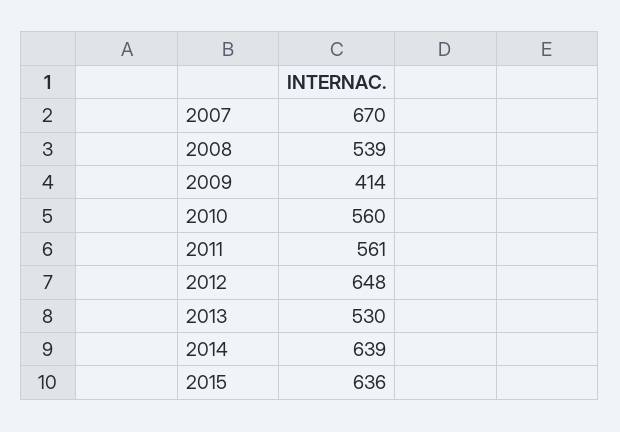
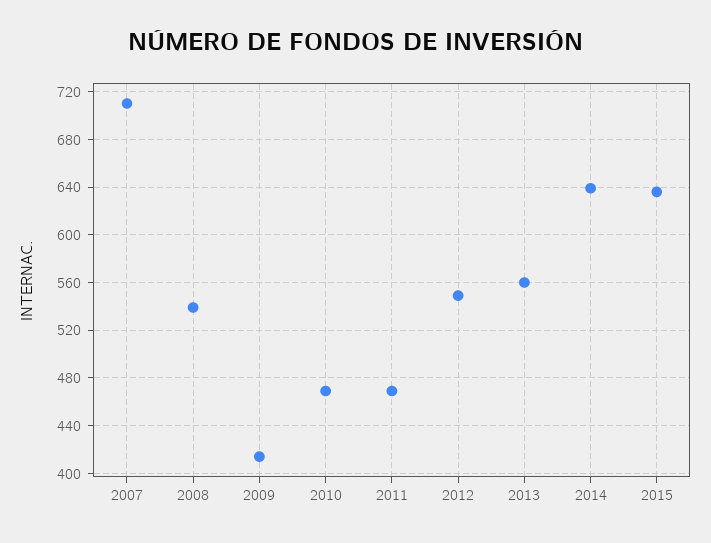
2007: 670 -> 710
2010: 560 -> 470
2011: 561 -> 470
2012: 648 -> 550
2013: 530 -> 560

